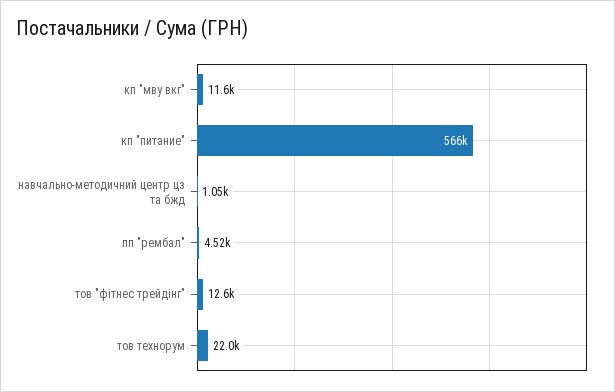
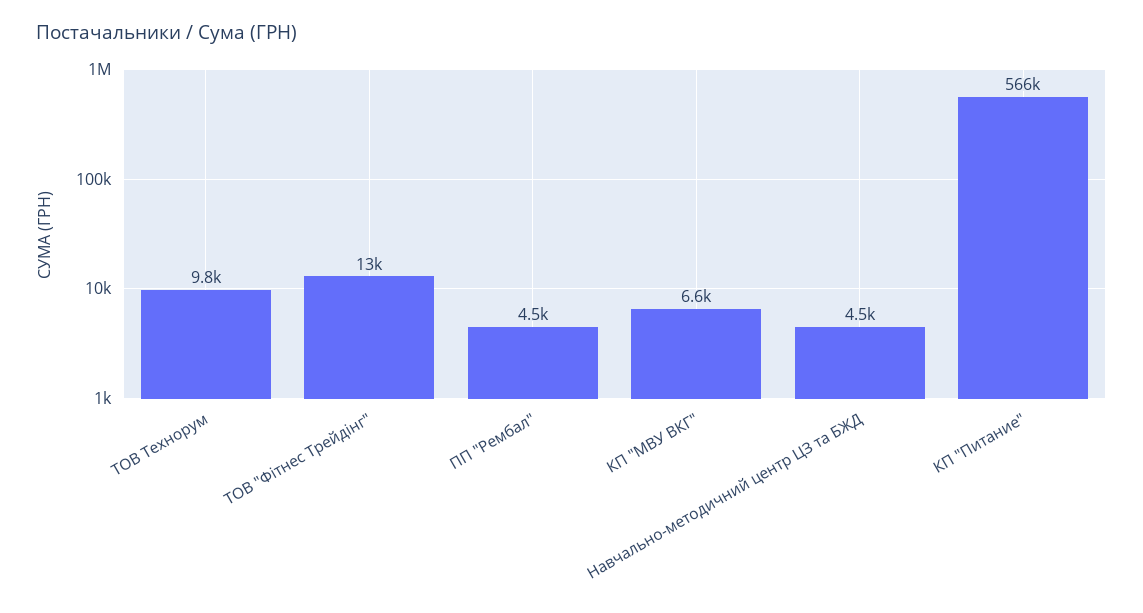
кп "мву вкг": 11600 -> 6600
навчально-методичний центр цз та бжд: 1050 -> 4500
тов технорум: 22000 -> 9800

